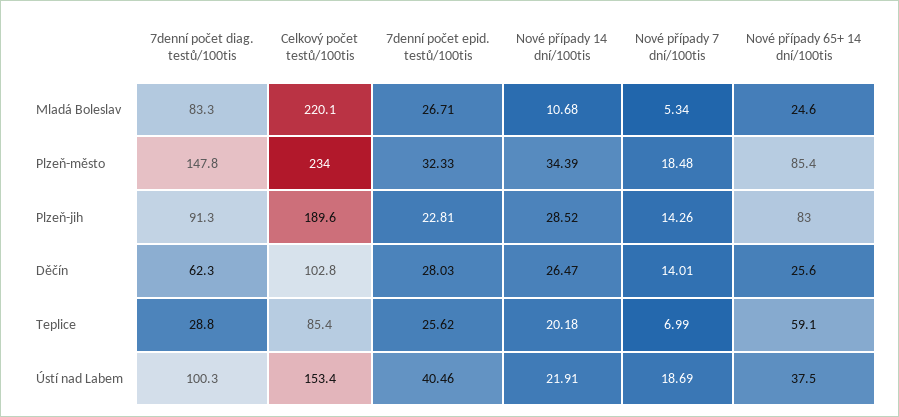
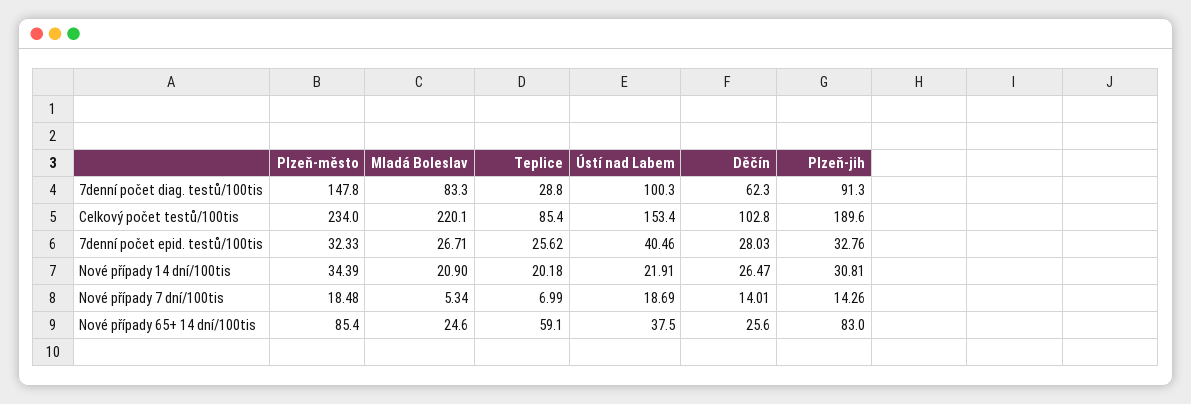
Nové případy 14 dní/100tis, Mladá Boleslav: 10.68 -> 20.9
7denní počet epid. testů/100tis, Plzeň-jih: 22.81 -> 32.76
Nové případy 14 dní/100tis, Plzeň-jih: 28.52 -> 30.81

